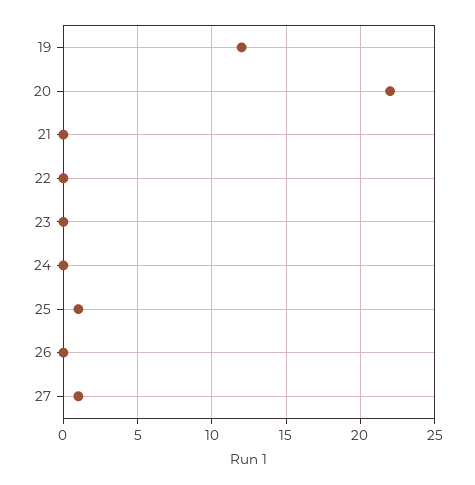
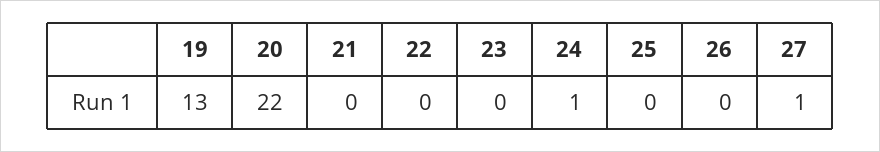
19: 12 -> 13
24: 0 -> 1
25: 1 -> 0

